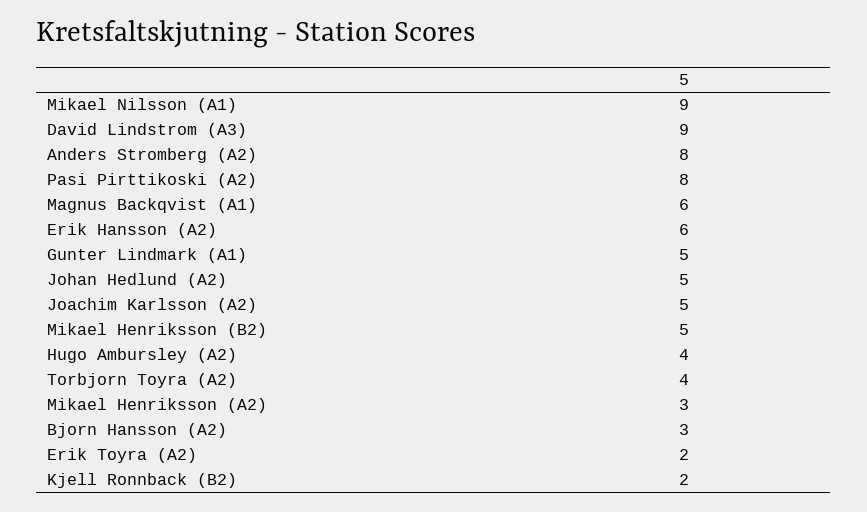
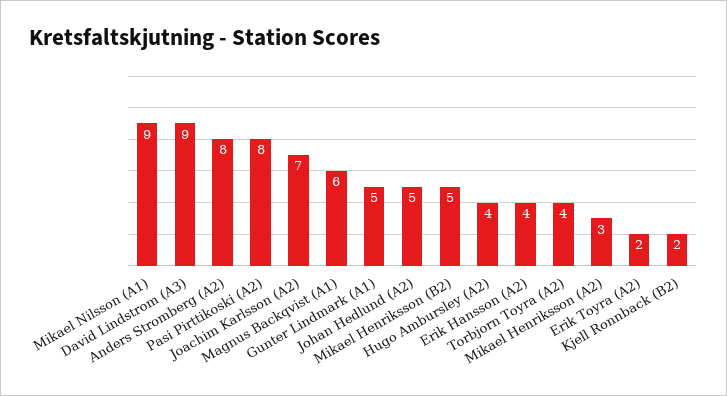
Erik Hansson (A2): 6 -> 4
Joachim Karlsson (A2): 5 -> 7
Bjorn Hansson (A2): 3 -> none

